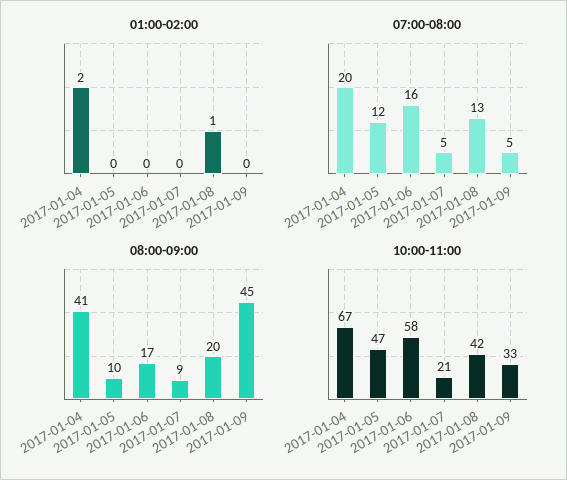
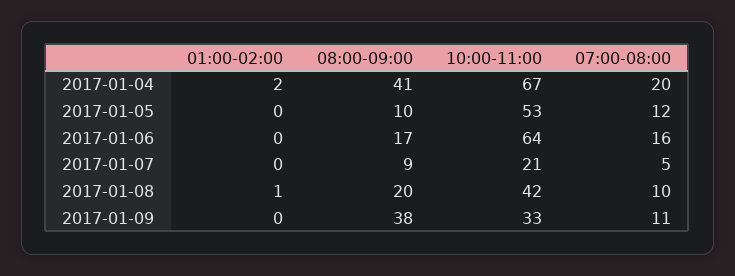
07:00-08:00, 2017-01-08: 13 -> 10
07:00-08:00, 2017-01-09: 5 -> 11
08:00-09:00, 2017-01-09: 45 -> 38
10:00-11:00, 2017-01-05: 47 -> 53
10:00-11:00, 2017-01-06: 58 -> 64

